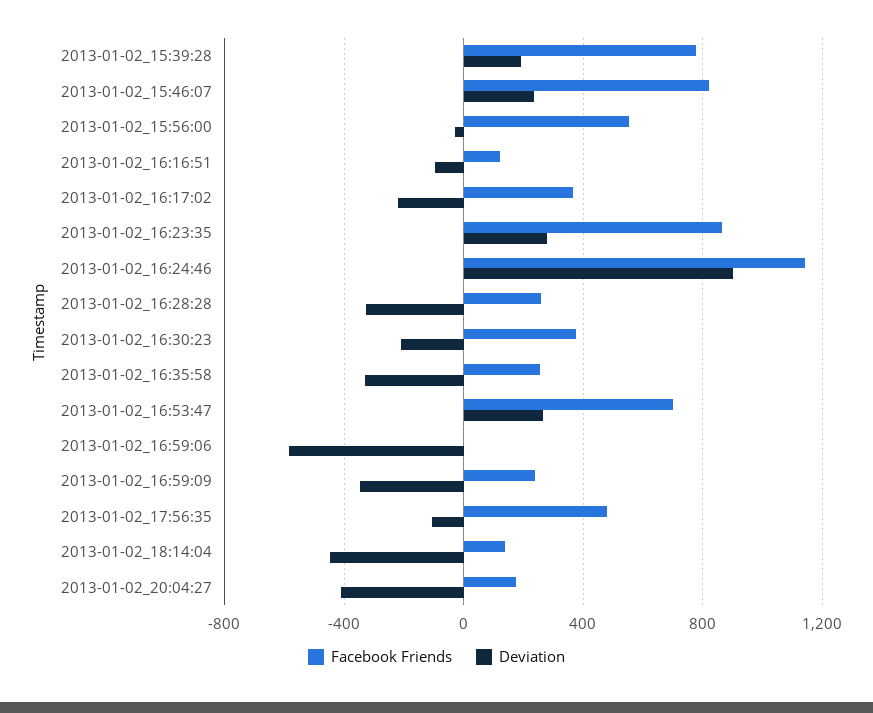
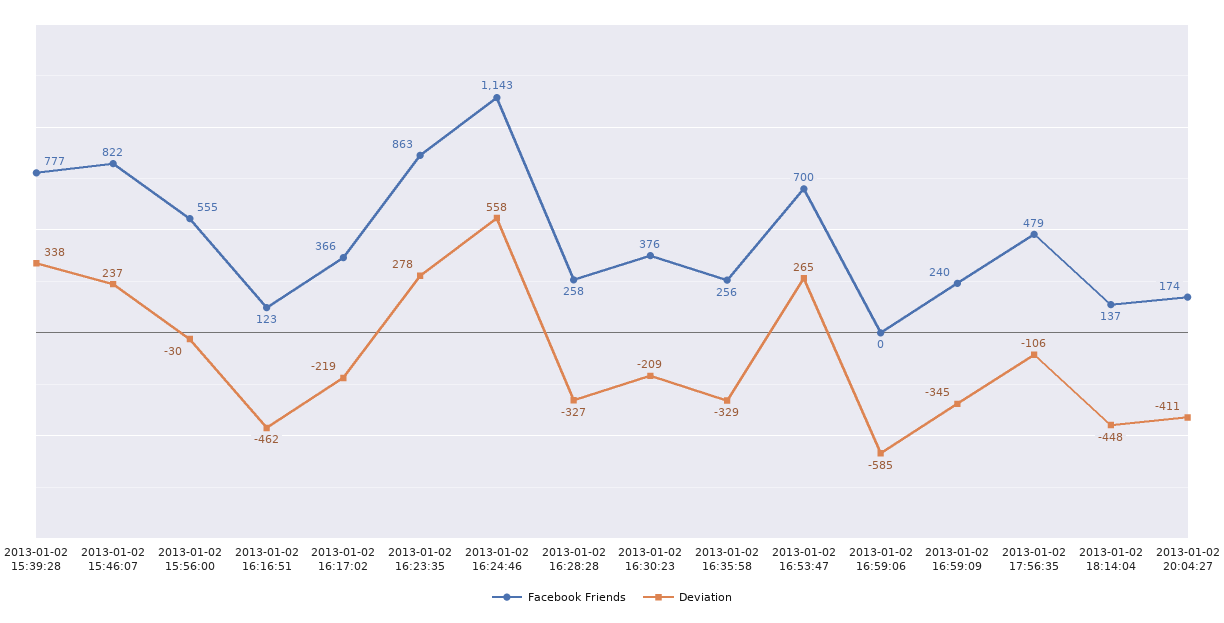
Deviation, 2013-01-02_15:39:28: 200 -> 338
Deviation, 2013-01-02_16:16:51: -100 -> -462
Deviation, 2013-01-02_16:24:46: 900 -> 558

